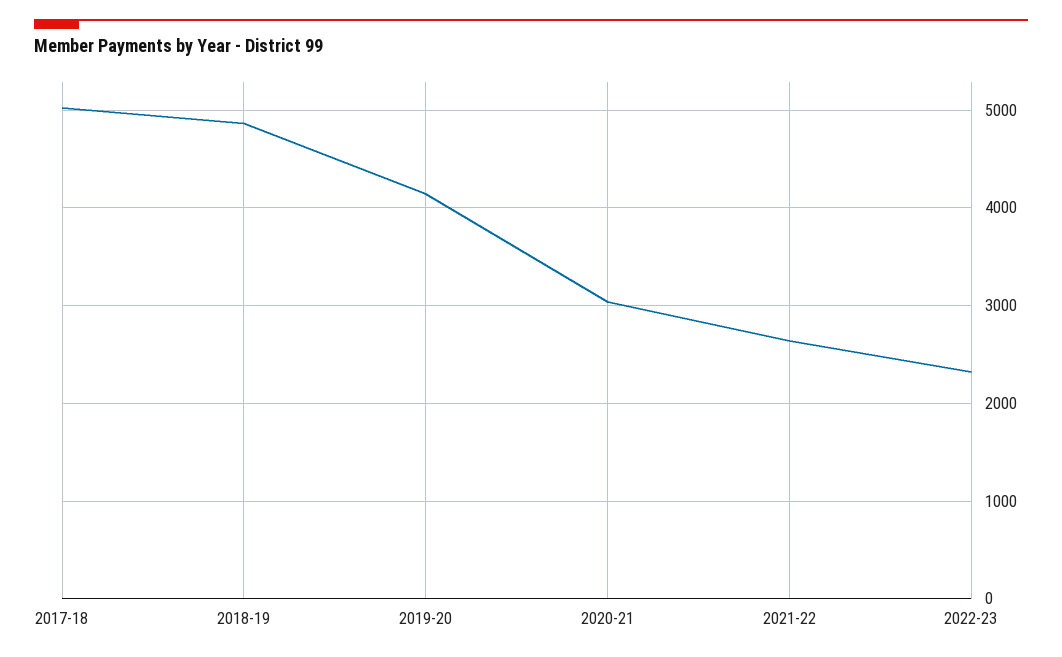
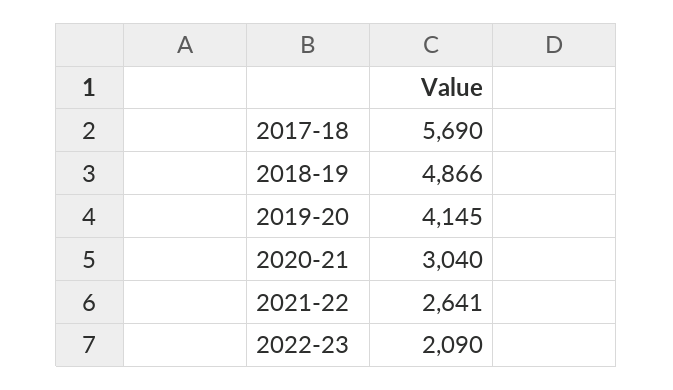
2017-18: 5000 -> 5690
2022-23: 2300 -> 2090

